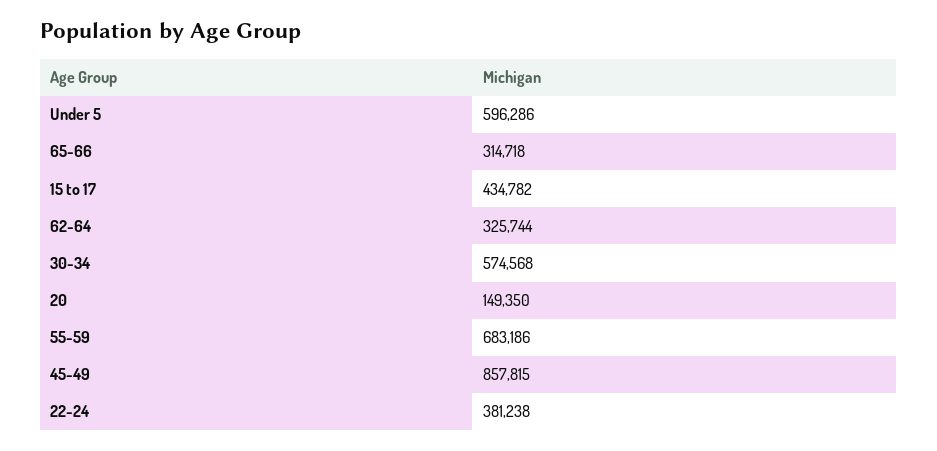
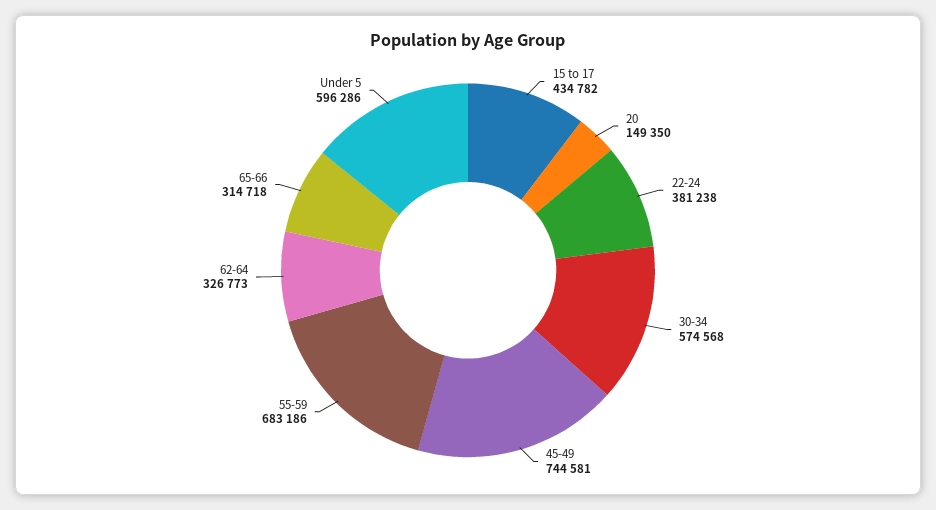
62-64: 325744 -> 326773
45-49: 857815 -> 744581

